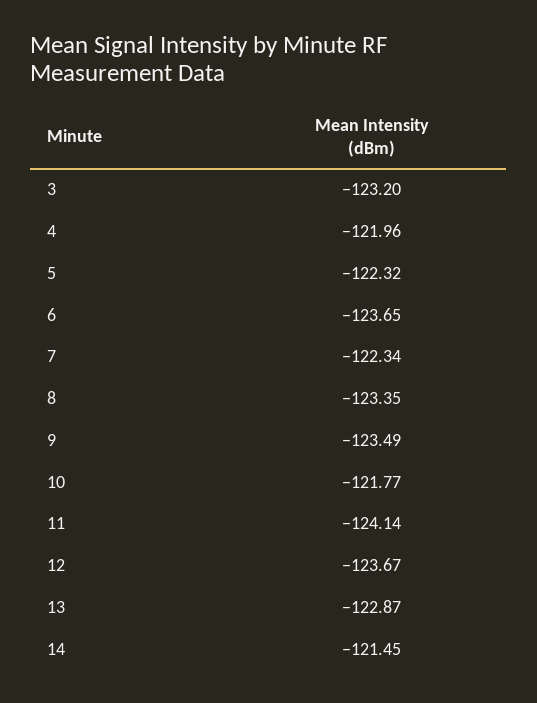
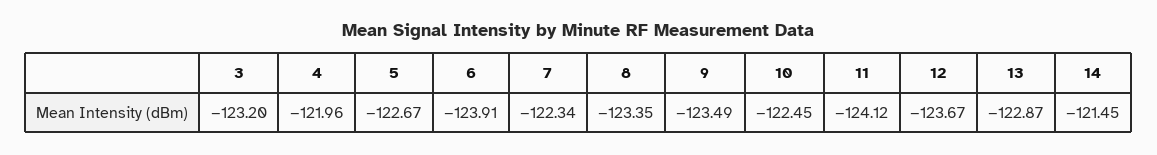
5: -122.32 -> -122.67
6: -123.65 -> -123.91
10: -121.77 -> -122.45
11: -124.14 -> -124.12

